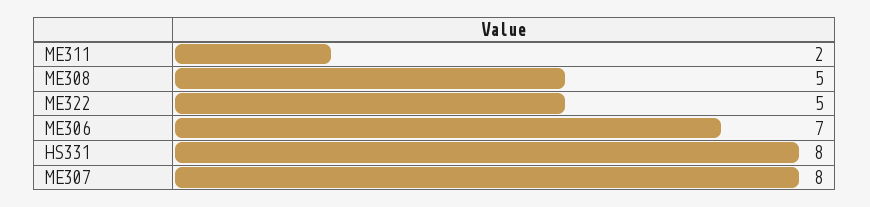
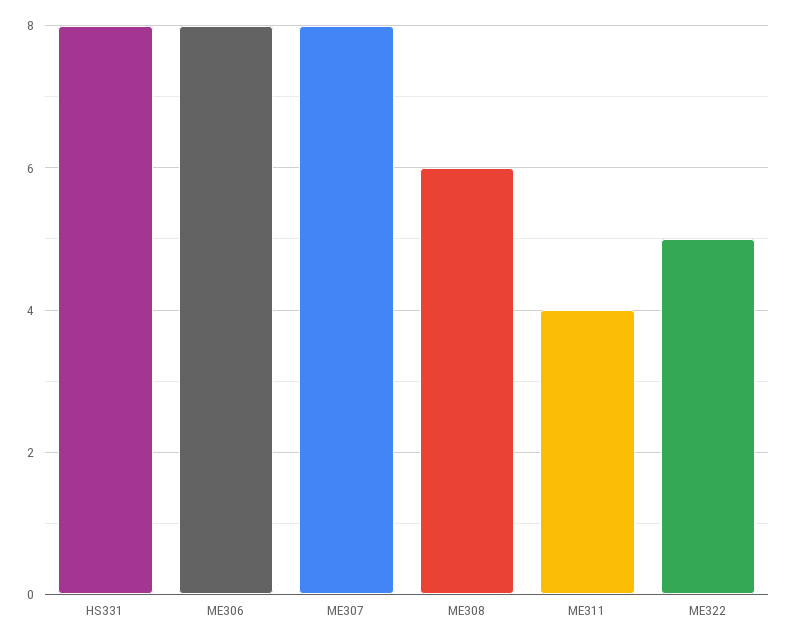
ME311: 2 -> 4
ME308: 5 -> 6
ME306: 7 -> 8

